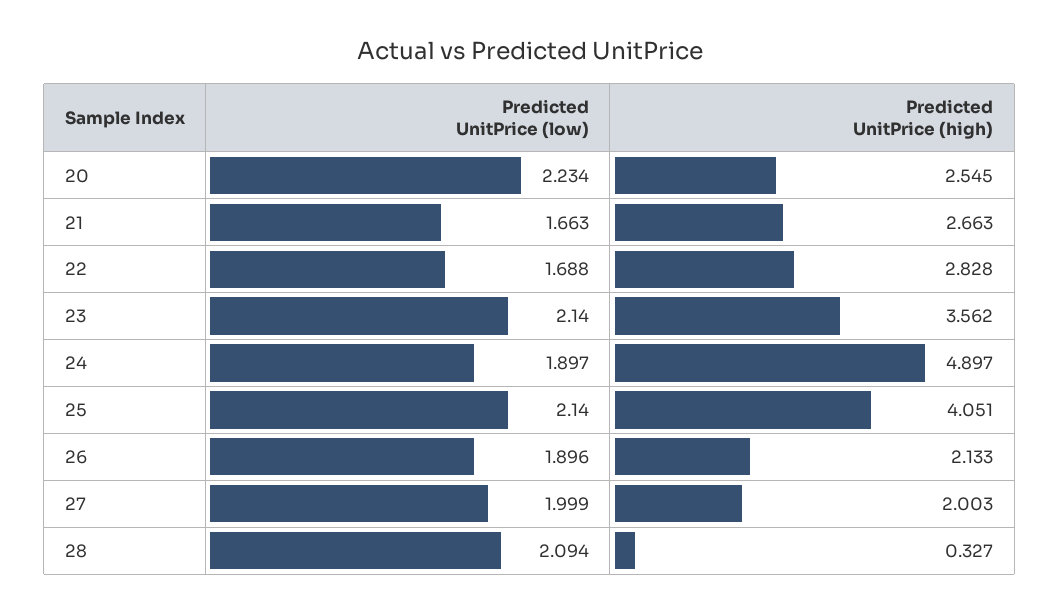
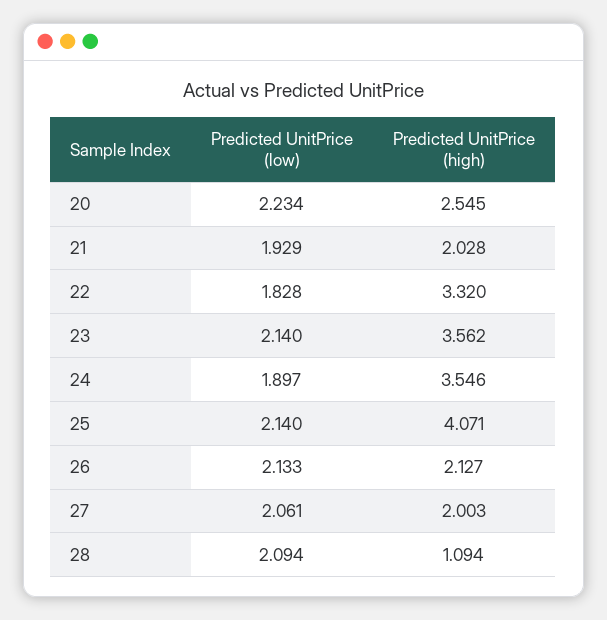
Predicted UnitPrice (low), 21: 1.663 -> 1.929
Predicted UnitPrice (high), 21: 2.663 -> 2.028
Predicted UnitPrice (low), 22: 1.688 -> 1.828
Predicted UnitPrice (high), 22: 2.828 -> 3.32
Predicted UnitPrice (high), 24: 4.897 -> 3.546
Predicted UnitPrice (high), 25: 4.051 -> 4.071
Predicted UnitPrice (low), 26: 1.896 -> 2.133
Predicted UnitPrice (high), 26: 2.133 -> 2.127
Predicted UnitPrice (low), 27: 1.999 -> 2.061
Predicted UnitPrice (high), 28: 0.327 -> 1.094

